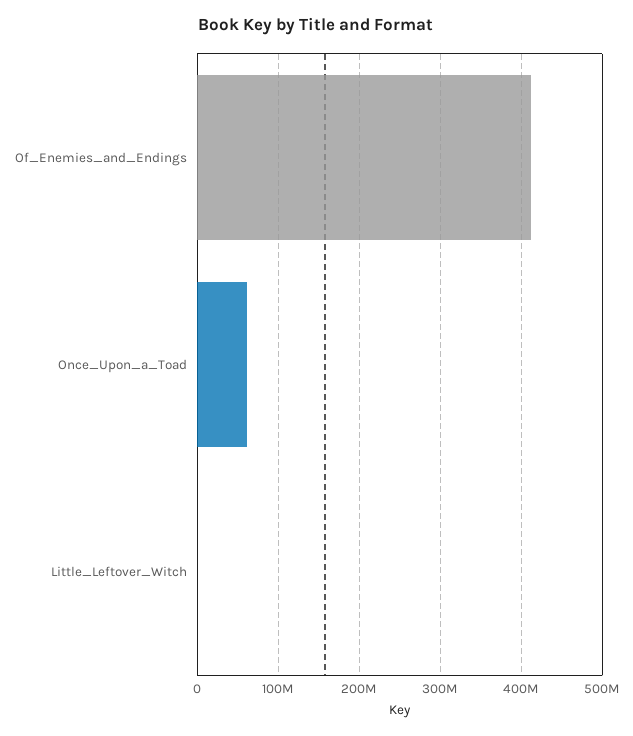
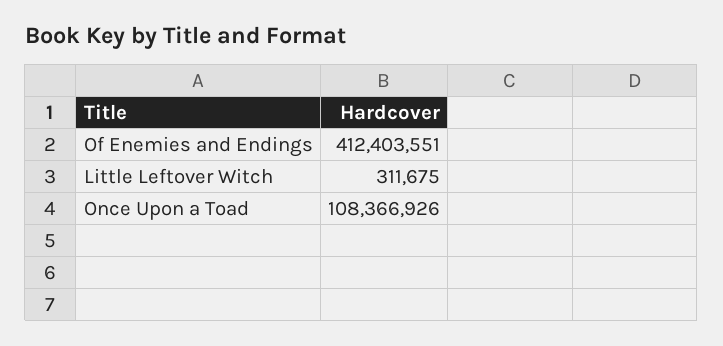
Once_Upon_a_Toad: 60000000 -> 108366926

